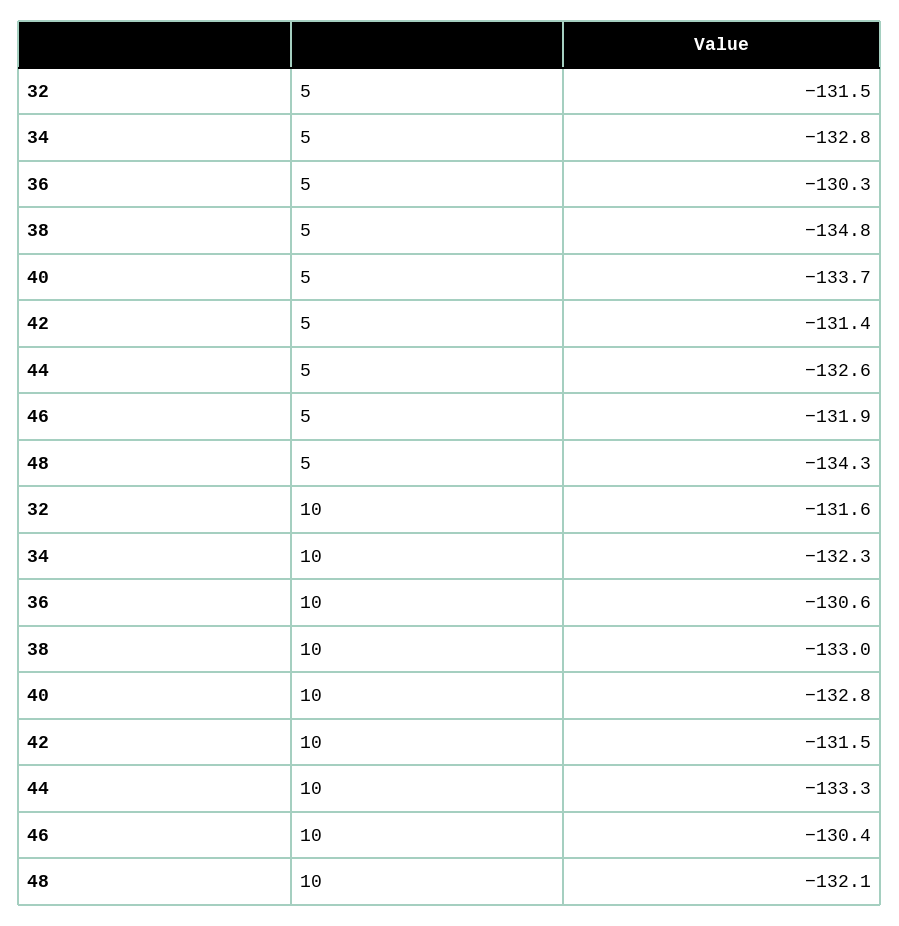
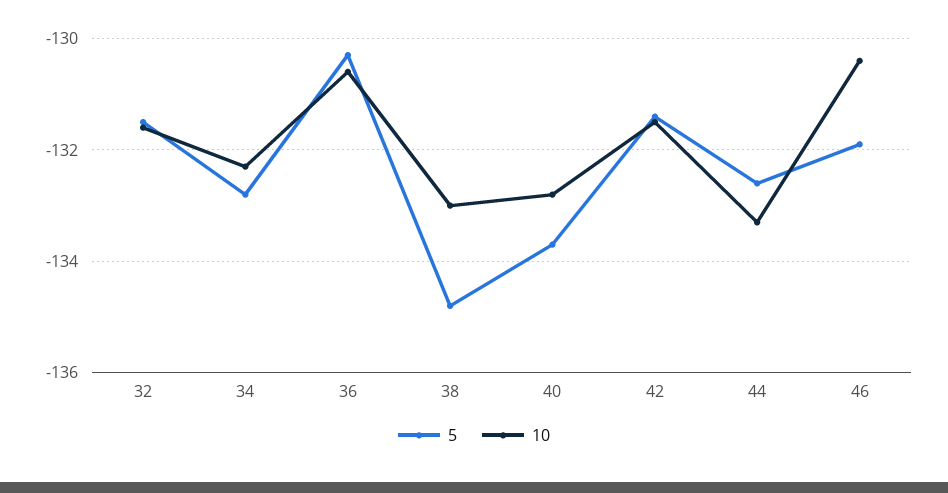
5, 48: -134.3 -> none
10, 48: -132.1 -> none

